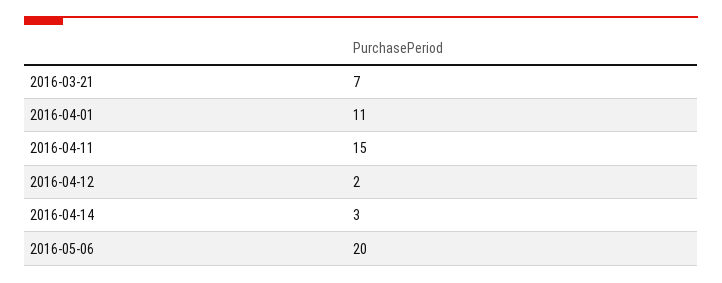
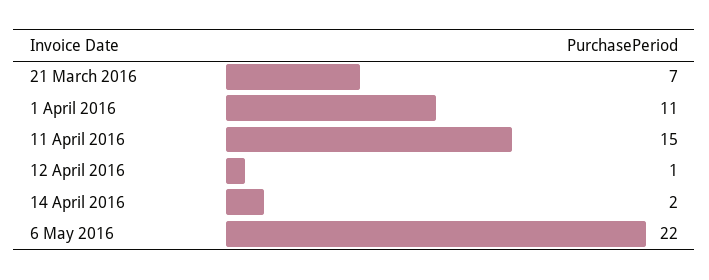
2016-04-12: 2 -> 1
2016-04-14: 3 -> 2
2016-05-06: 20 -> 22

